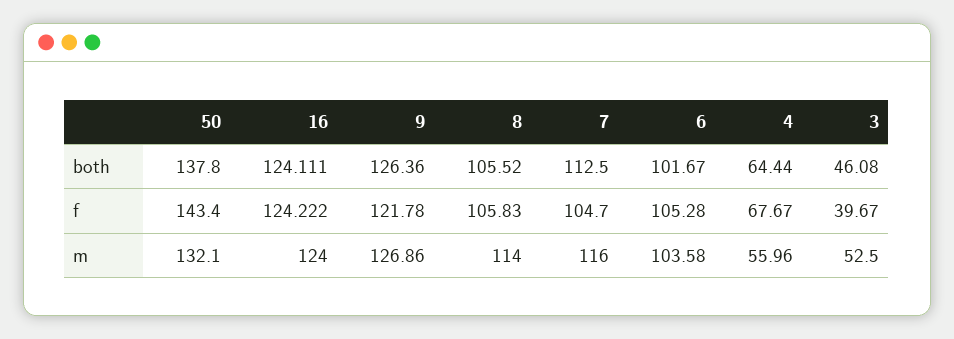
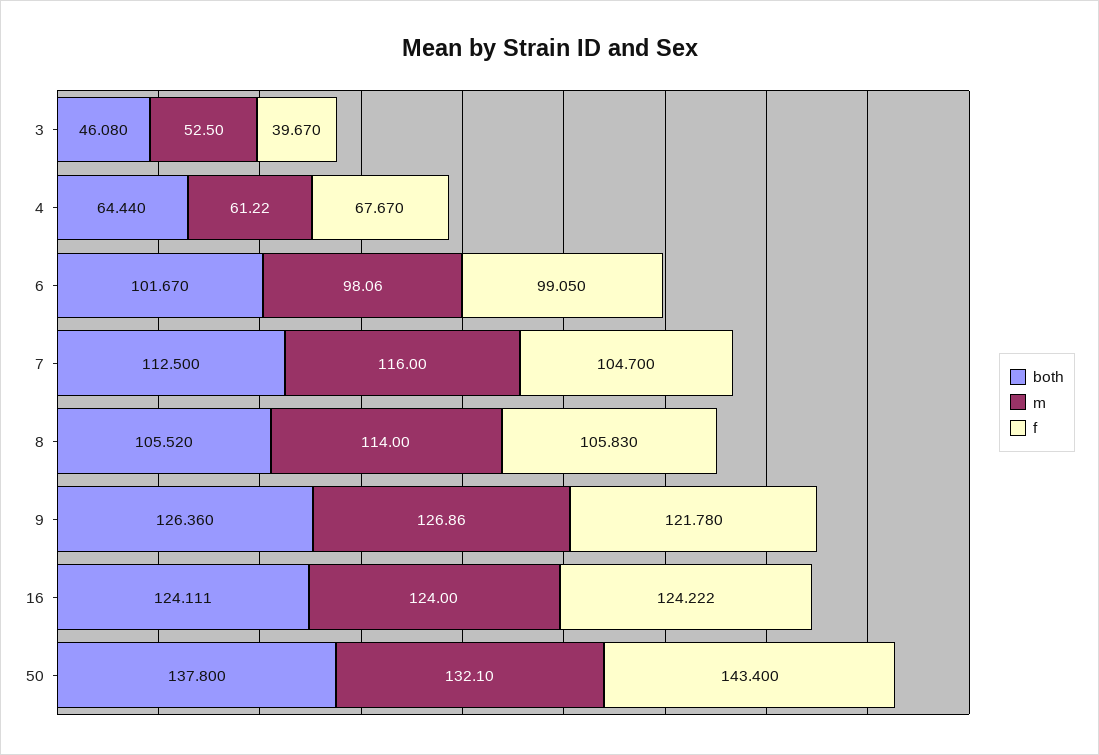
f, 6: 105.28 -> 99.05
m, 6: 103.58 -> 98.06
m, 4: 55.96 -> 61.22

